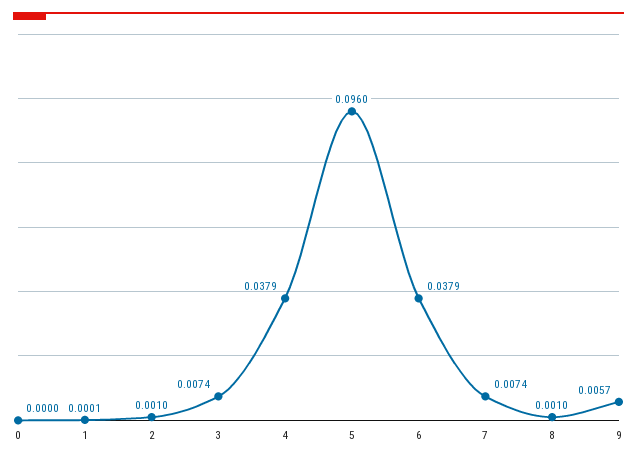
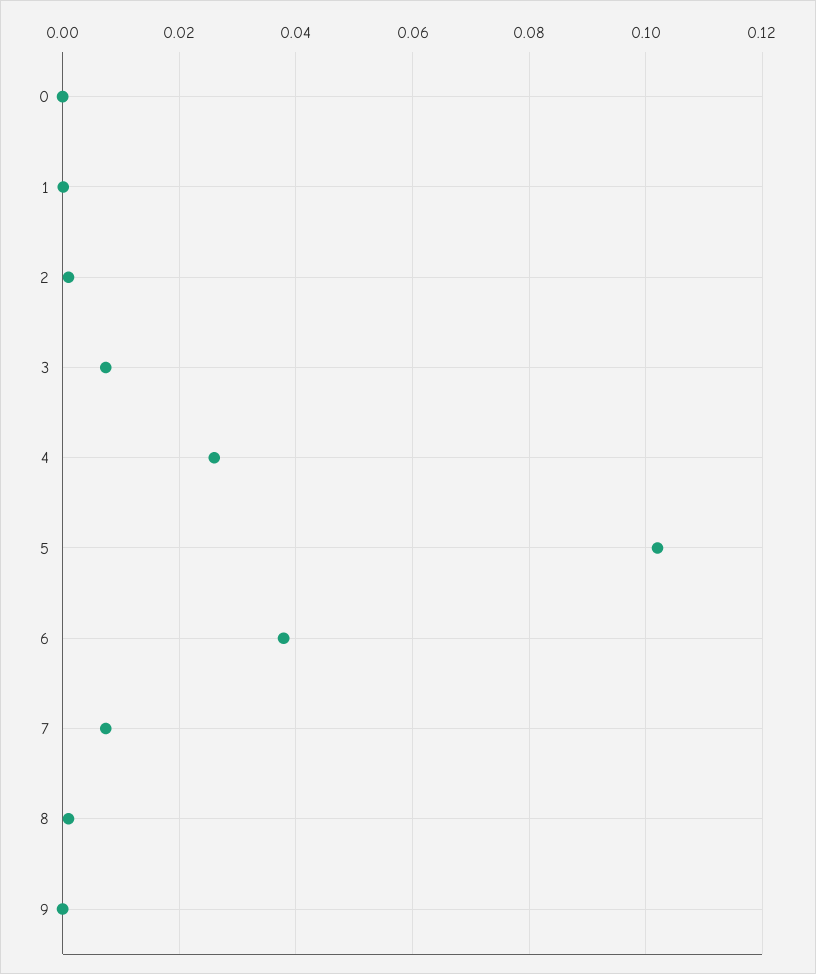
4: 0.0379 -> 0.026
5: 0.096 -> 0.102
9: 0.0057 -> 0

